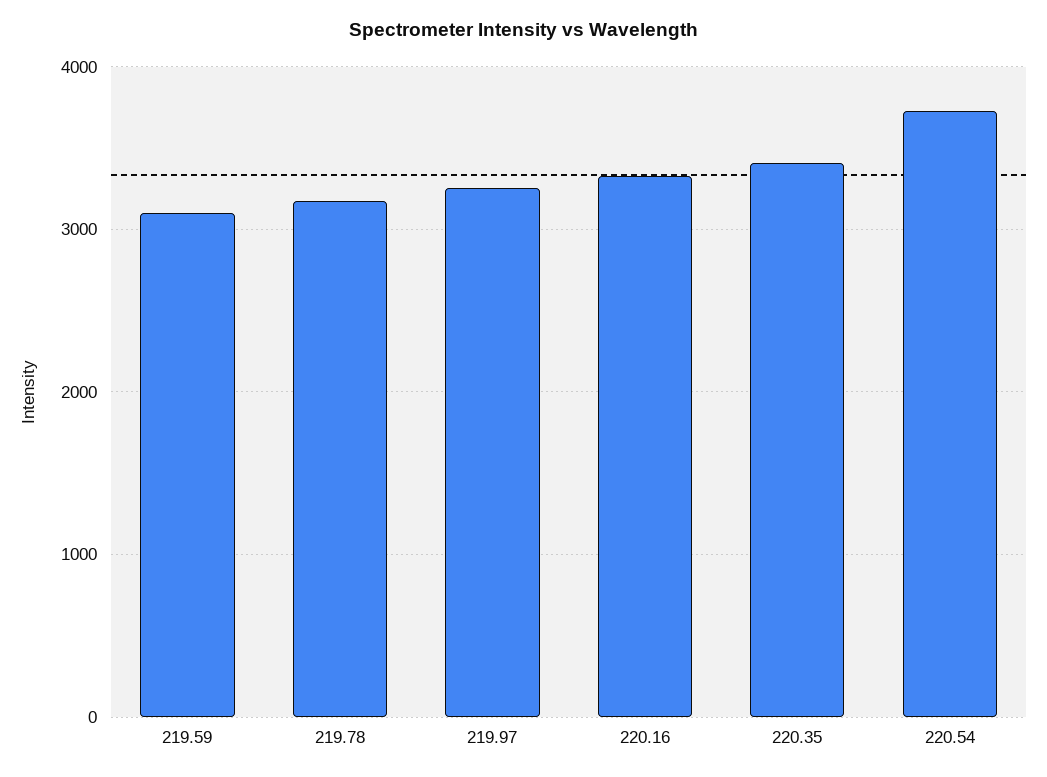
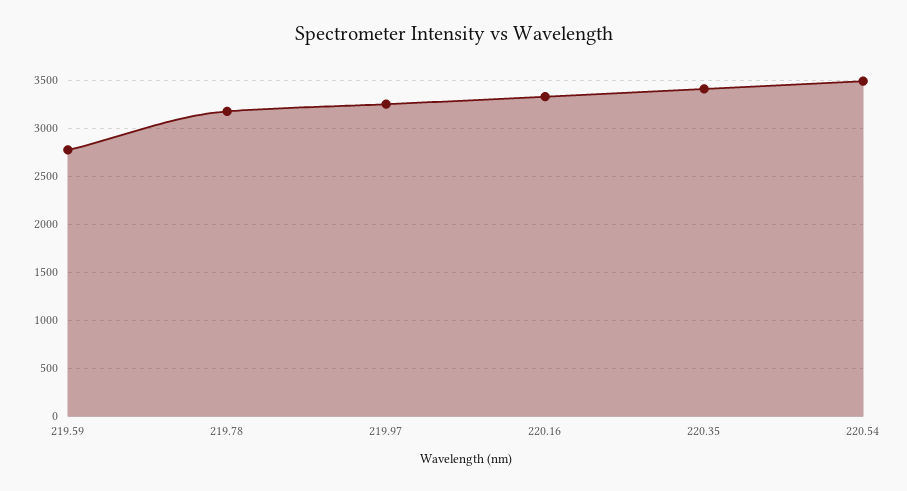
219.59: 3100 -> 2800
220.54: 3700 -> 3500

